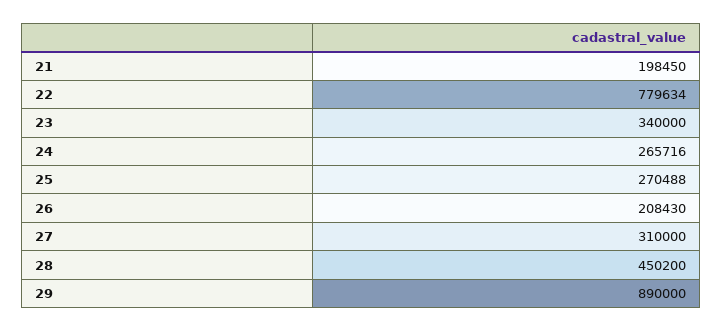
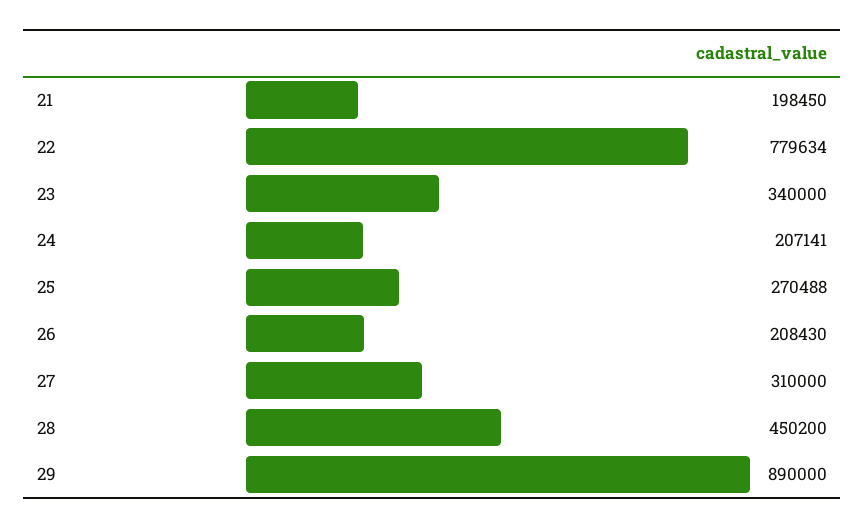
24: 265716 -> 207141

